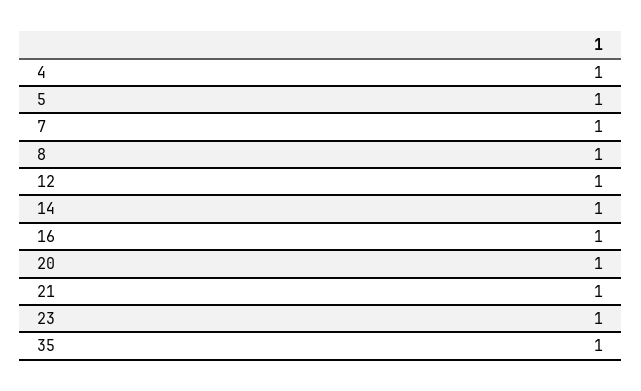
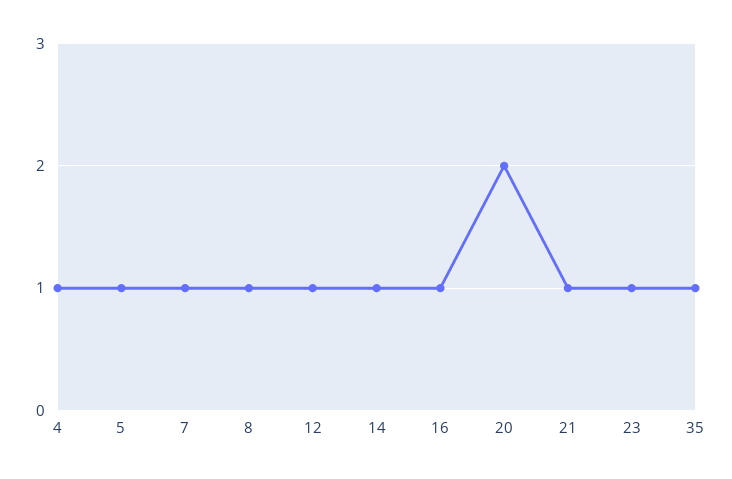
20: 1 -> 2

